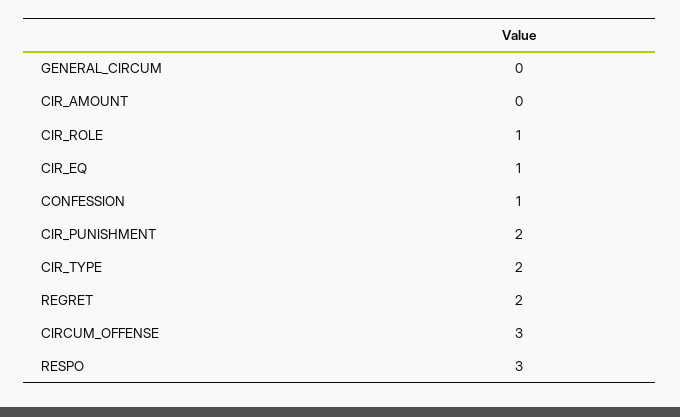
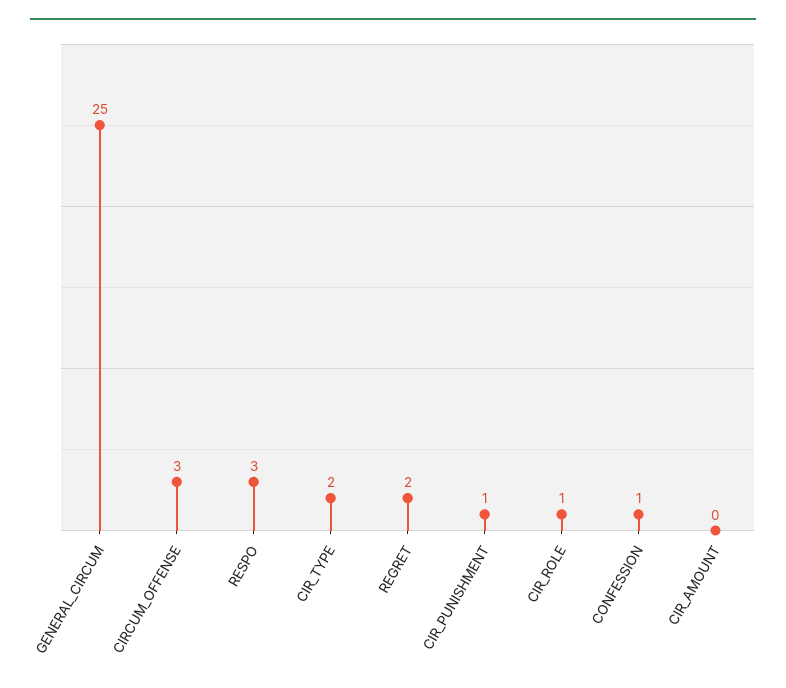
GENERAL_CIRCUM: 0 -> 25
CIR_EQ: 1 -> none
CIR_PUNISHMENT: 2 -> 1

